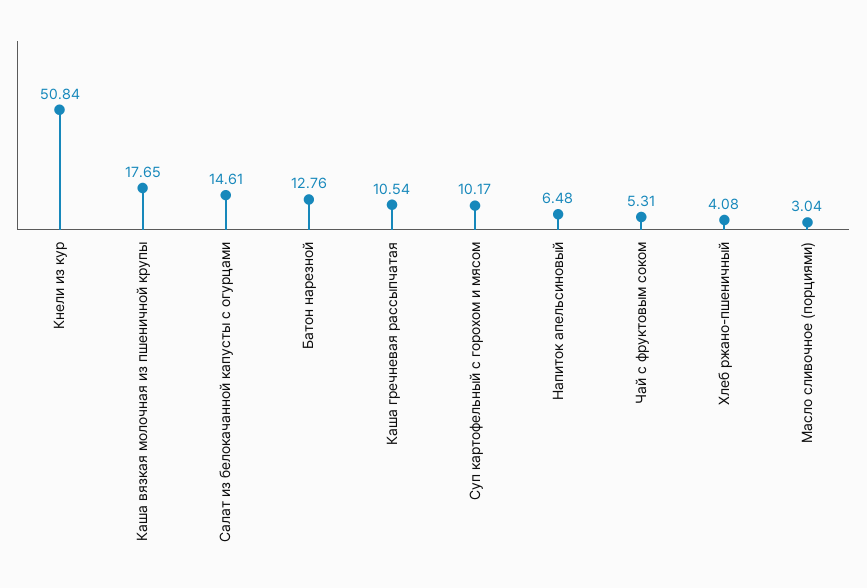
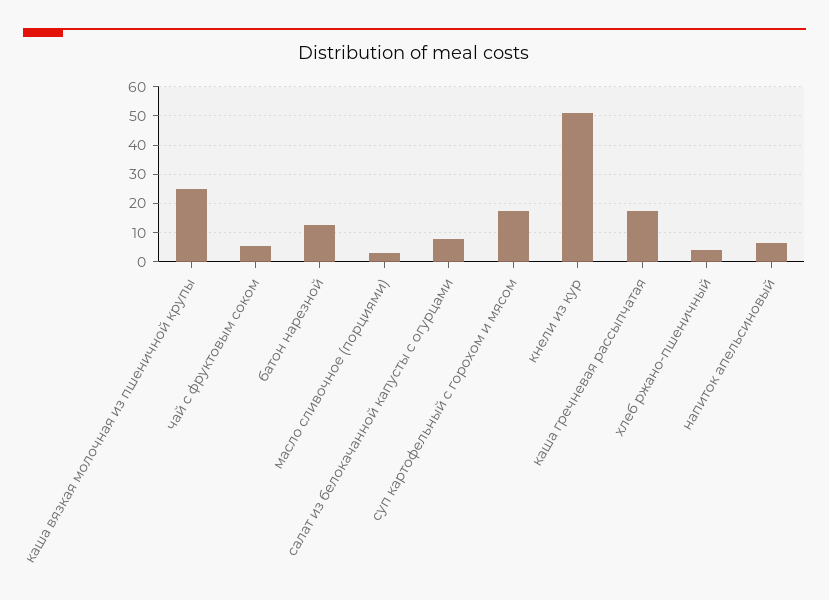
Каша вязкая молочная из пшеничной крупы: 17.65 -> 25
Салат из белокачанной капусты с огурцами: 14.61 -> 7.5
Каша гречневая рассыпчатая: 10.54 -> 17.5
Суп картофельный с горохом и мясом: 10.17 -> 17.5

